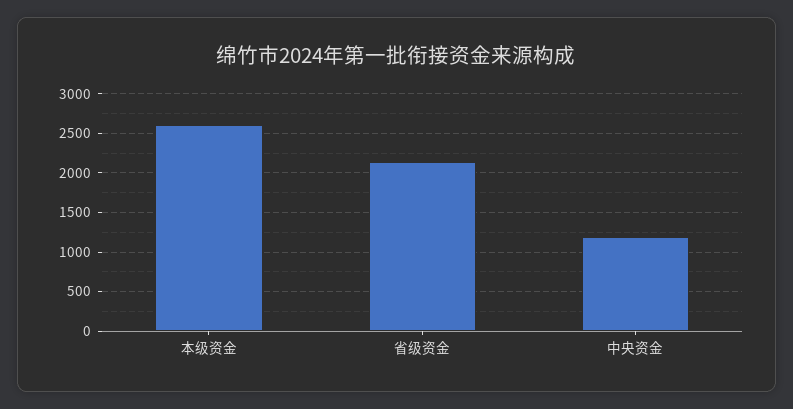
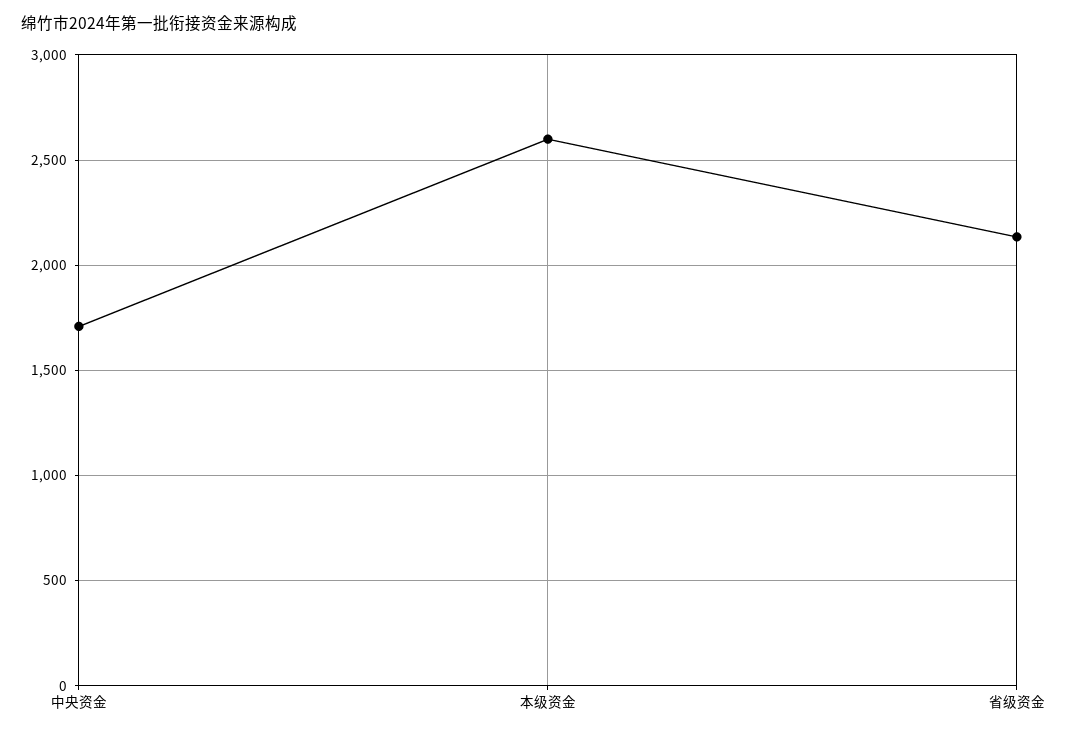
中央资金: 1200 -> 1700

